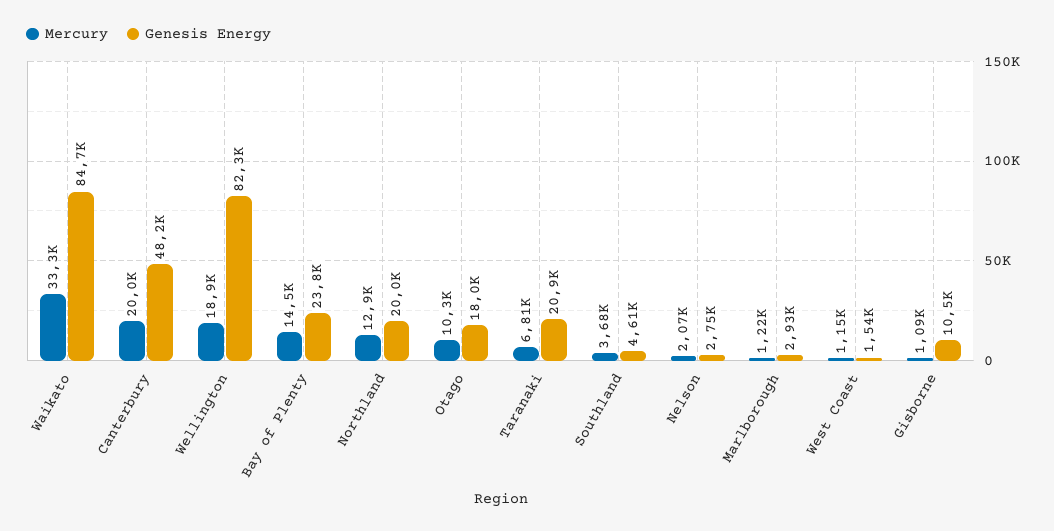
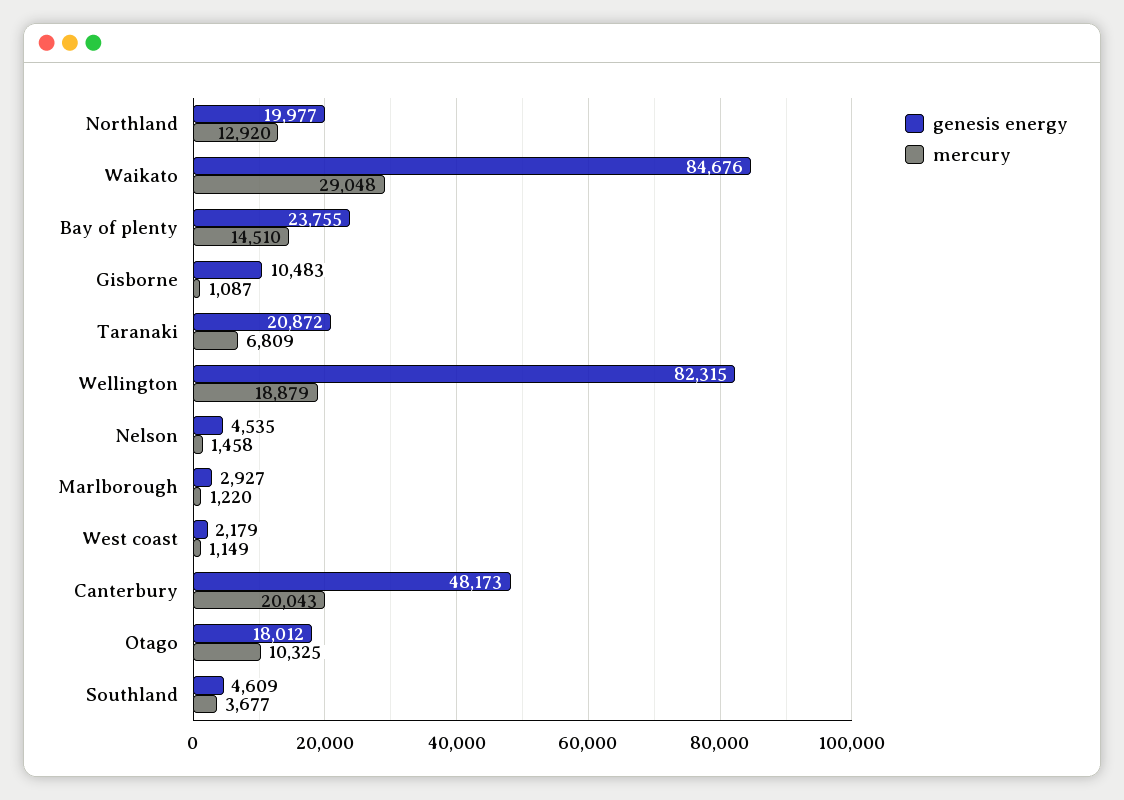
Mercury, Waikato: 33300 -> 29048
Mercury, Nelson: 2070 -> 1458
Genesis Energy, Nelson: 2750 -> 4535
Genesis Energy, West Coast: 1540 -> 2179

